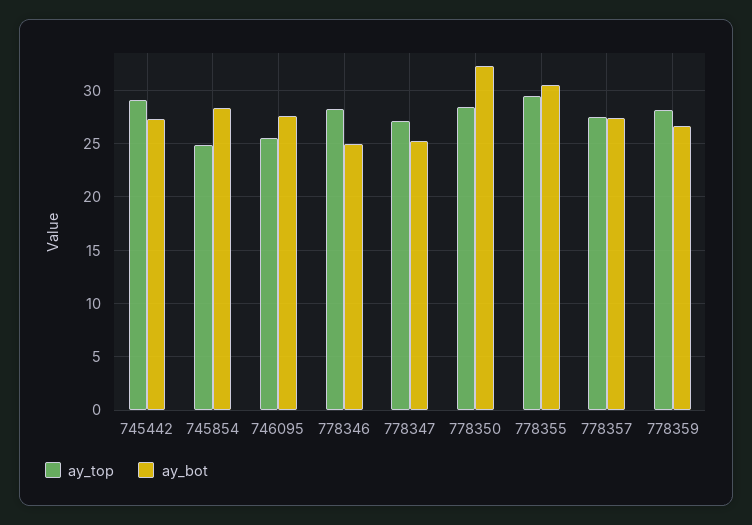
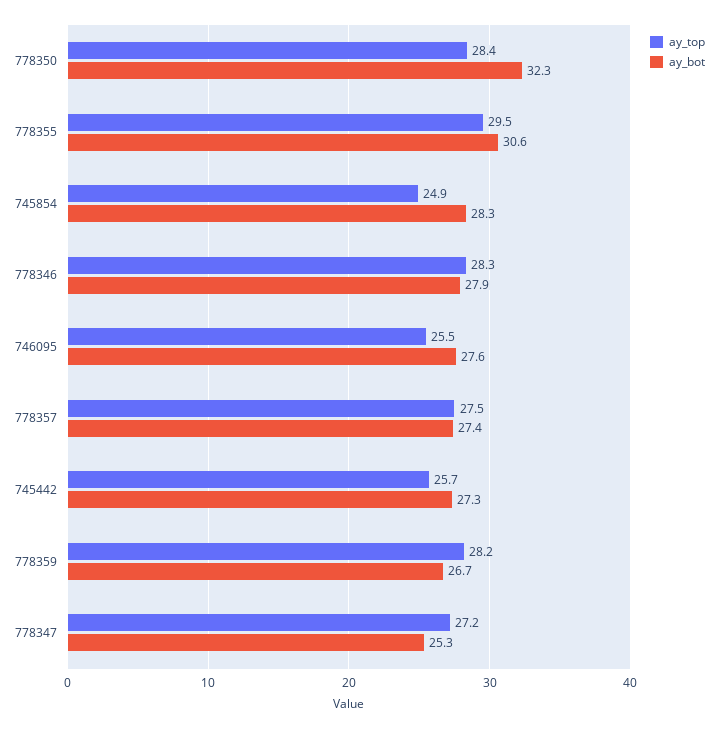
ay_top, 745442: 29 -> 25.7
ay_bot, 778346: 25 -> 27.9

